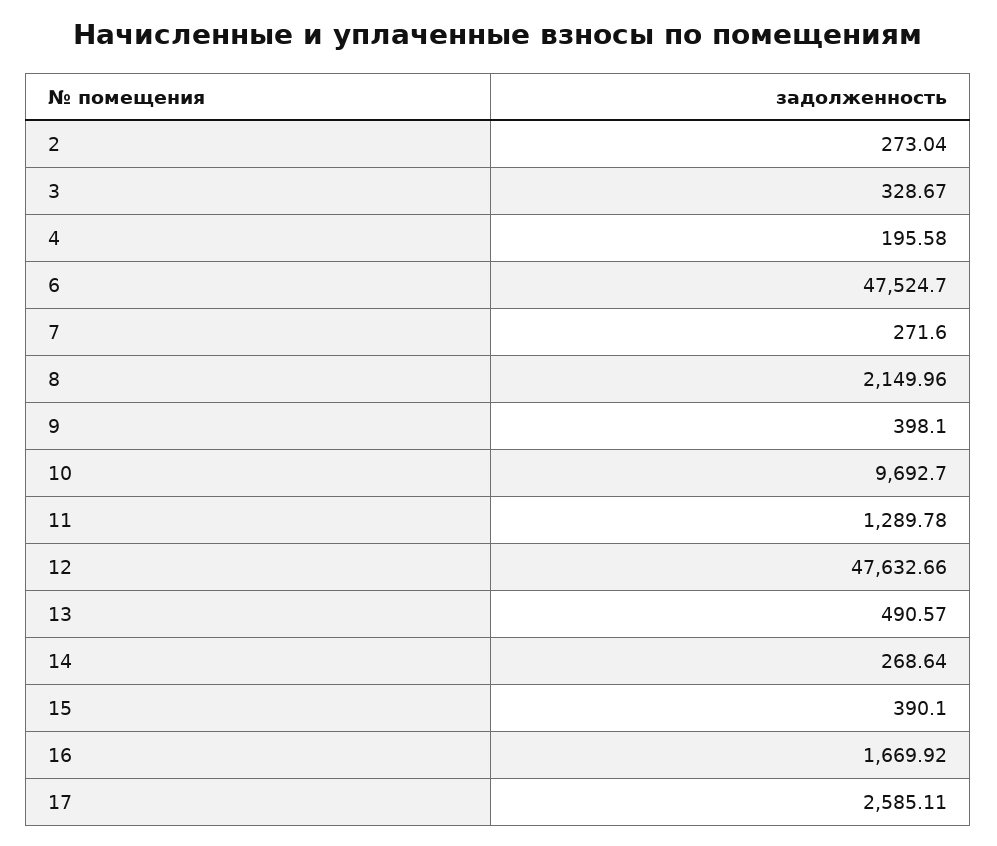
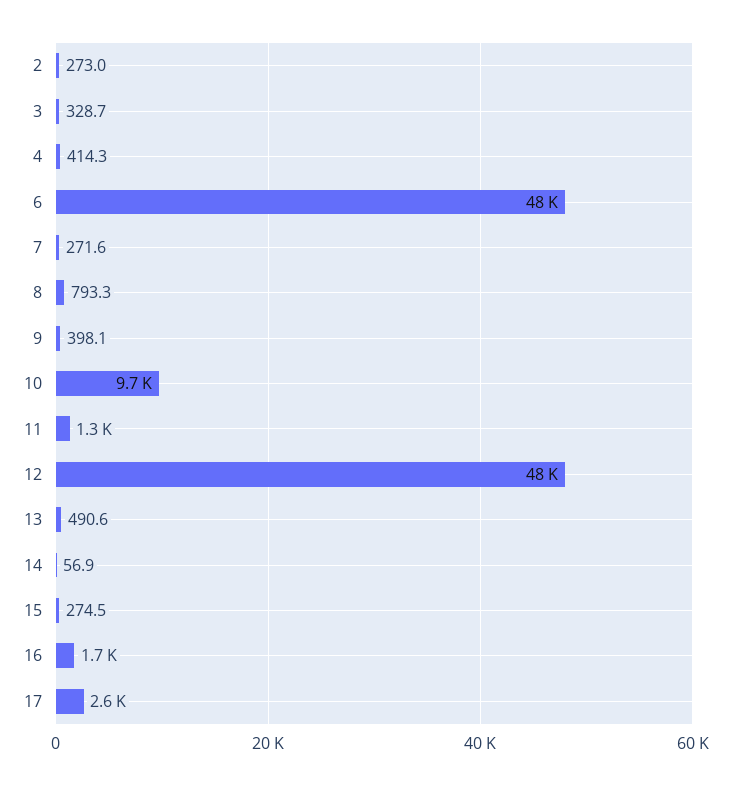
4: 195.58 -> 414.3
8: 2149.96 -> 793.3
14: 268.64 -> 56.9
15: 390.1 -> 274.5

